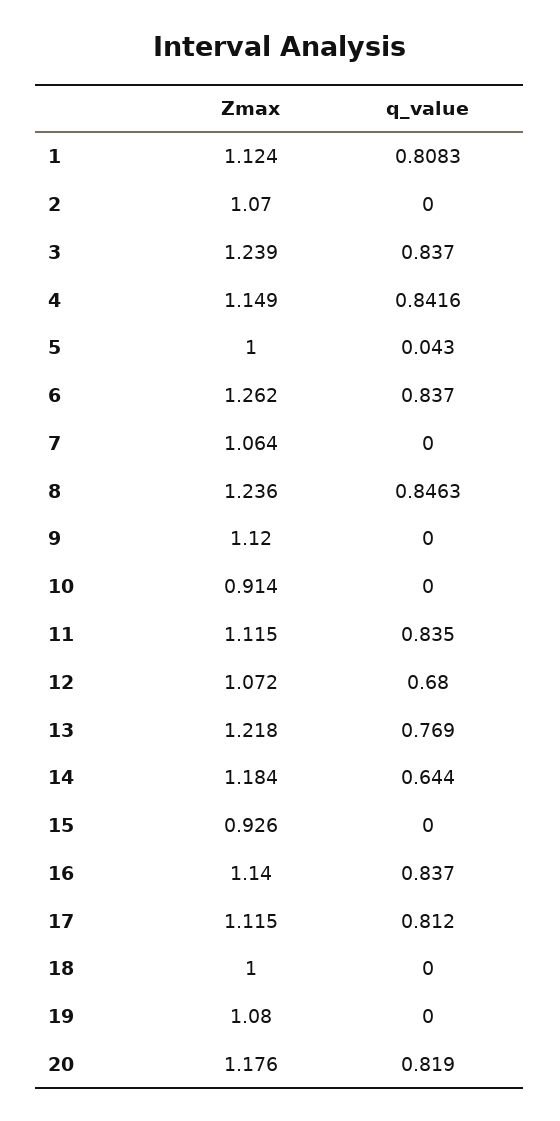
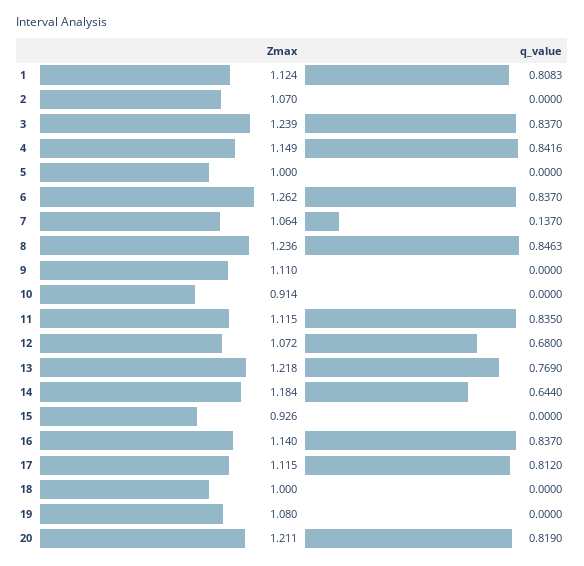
q_value, 5: 0.043 -> 0
q_value, 7: 0 -> 0.137
Zmax, 9: 1.12 -> 1.11
Zmax, 20: 1.176 -> 1.211

